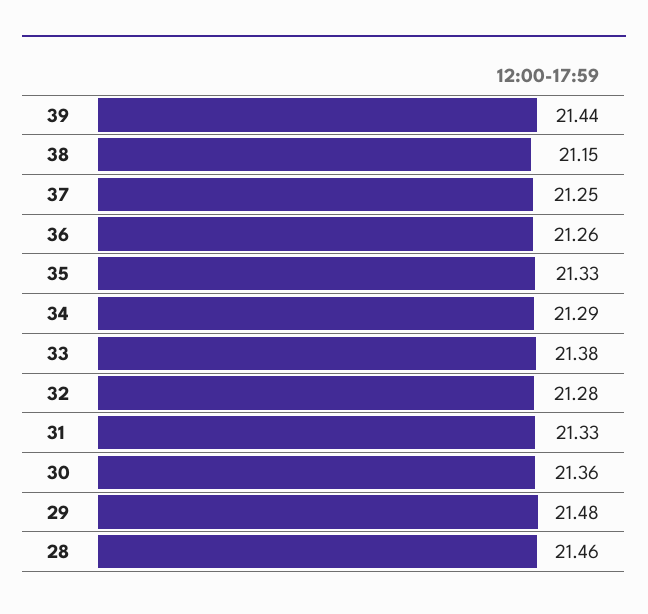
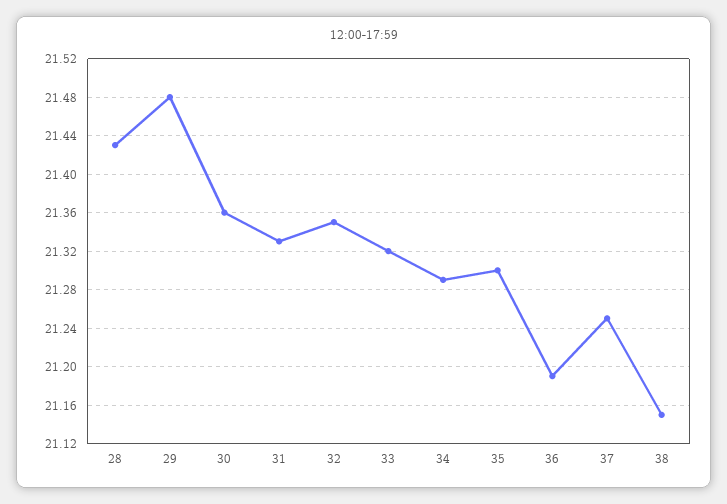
39: 21.44 -> none
36: 21.26 -> 21.19
35: 21.33 -> 21.3
33: 21.38 -> 21.32
32: 21.28 -> 21.35
28: 21.46 -> 21.43

